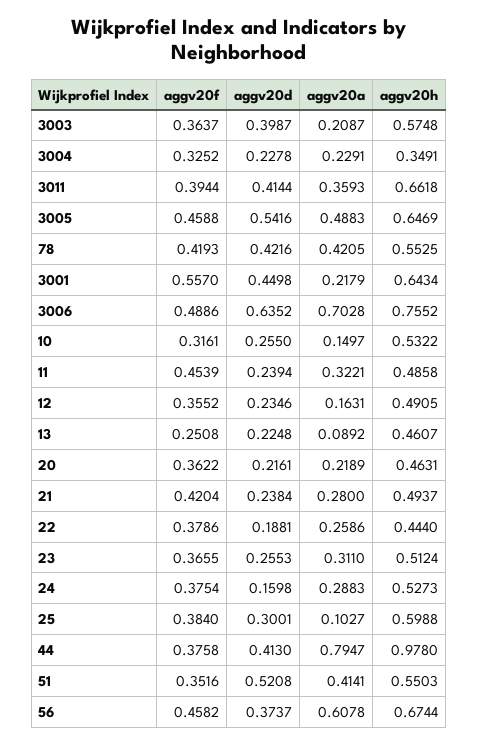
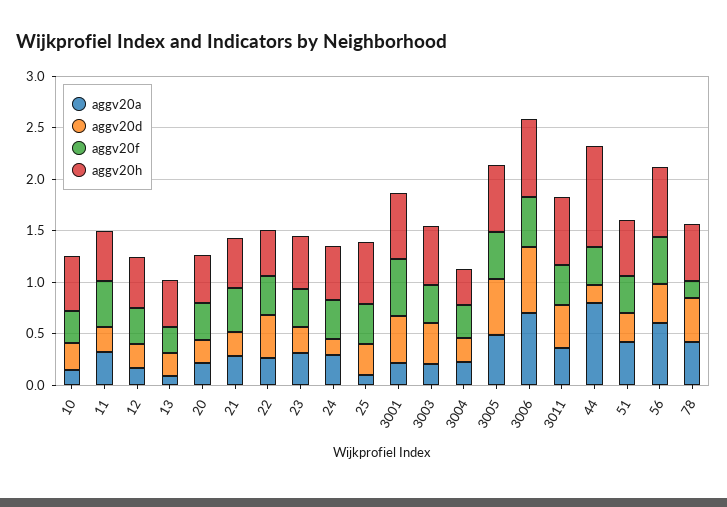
aggv20f, 78: 0.4193 -> 0.2
aggv20d, 22: 0.1881 -> 0.4
aggv20d, 44: 0.413 -> 0.2
aggv20d, 51: 0.5208 -> 0.3

